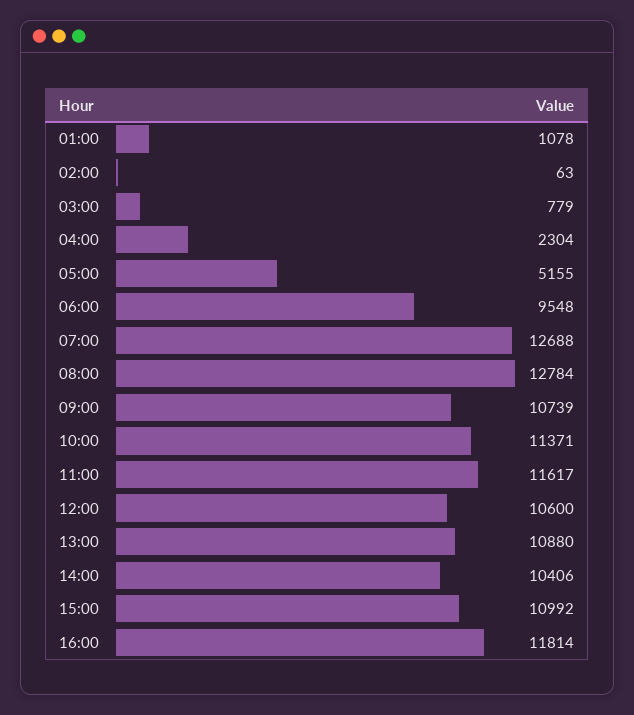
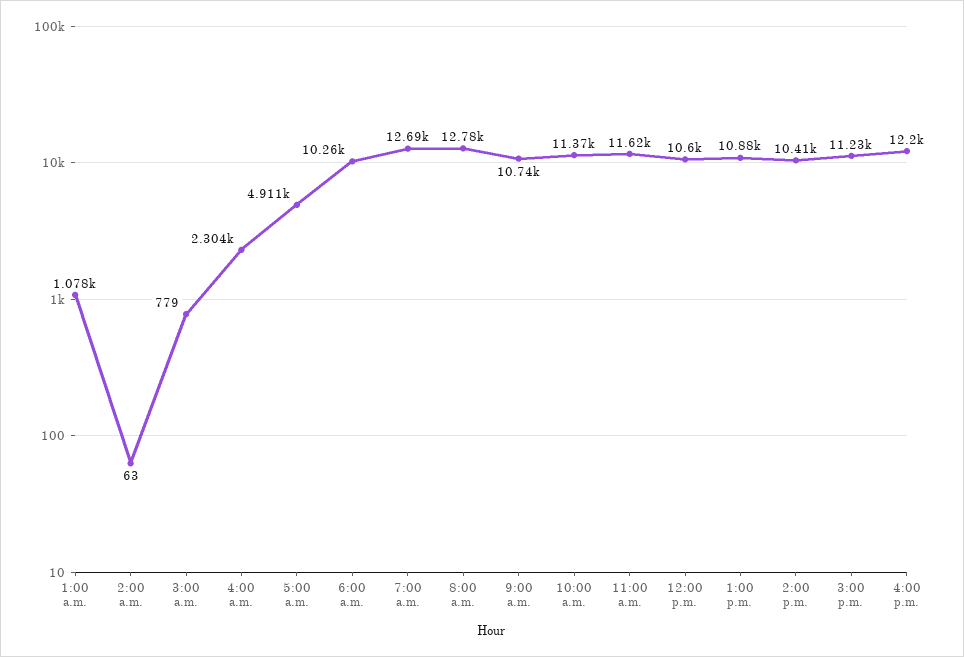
05:00: 5155 -> 4911
06:00: 9548 -> 10260
15:00: 10992 -> 11230
16:00: 11814 -> 12200

